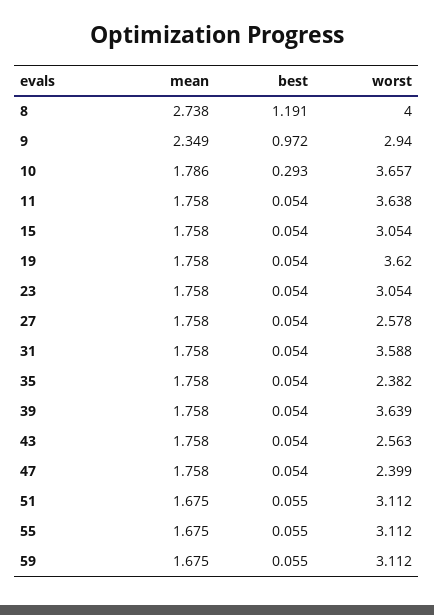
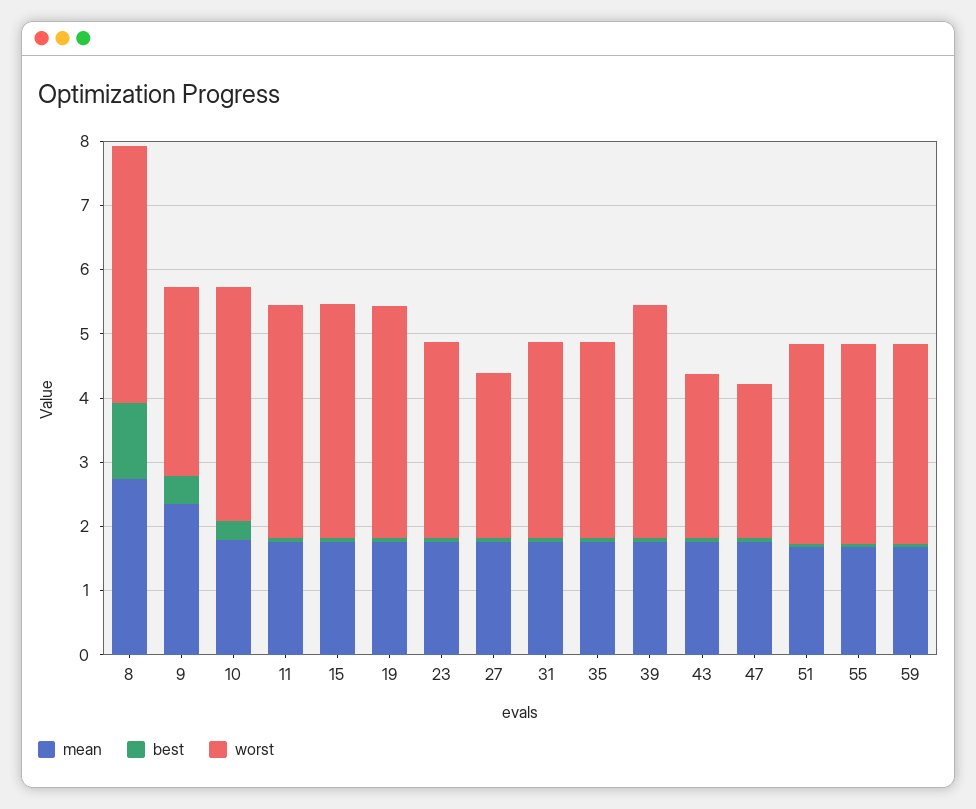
best, 9: 0.972 -> 0.4
worst, 15: 3.054 -> 3.6
worst, 31: 3.588 -> 3
worst, 35: 2.382 -> 3

